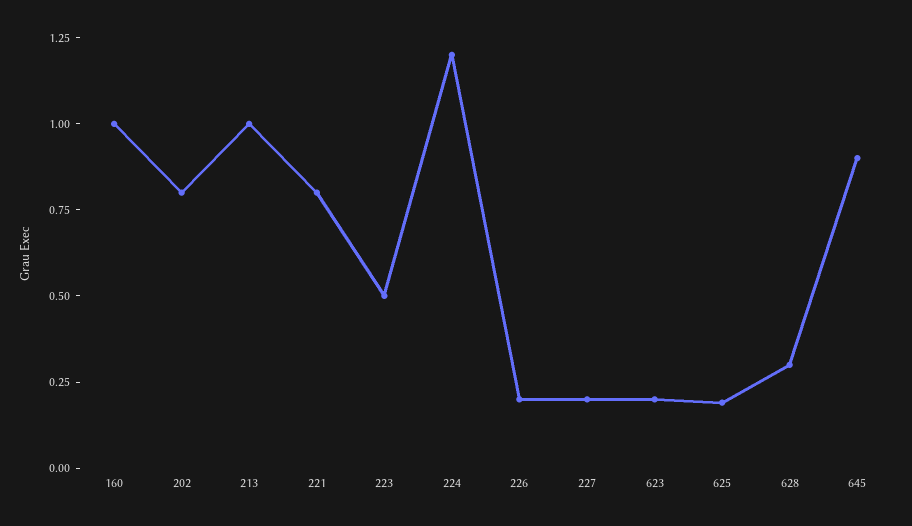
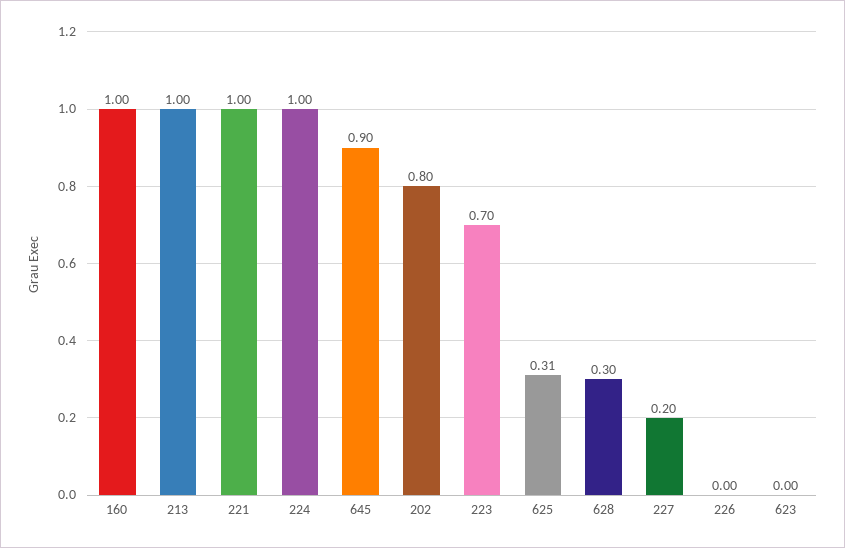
221: 0.8 -> 1
223: 0.5 -> 0.7
224: 1.2 -> 1
226: 0.2 -> 0
623: 0.2 -> 0
625: 0.2 -> 0.31

